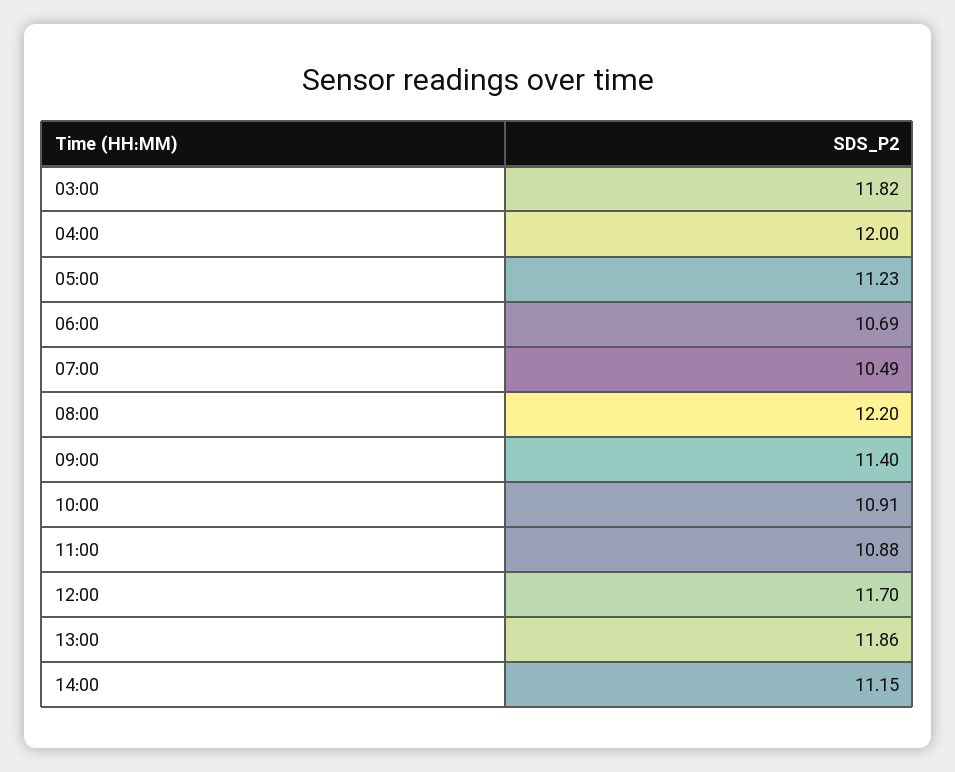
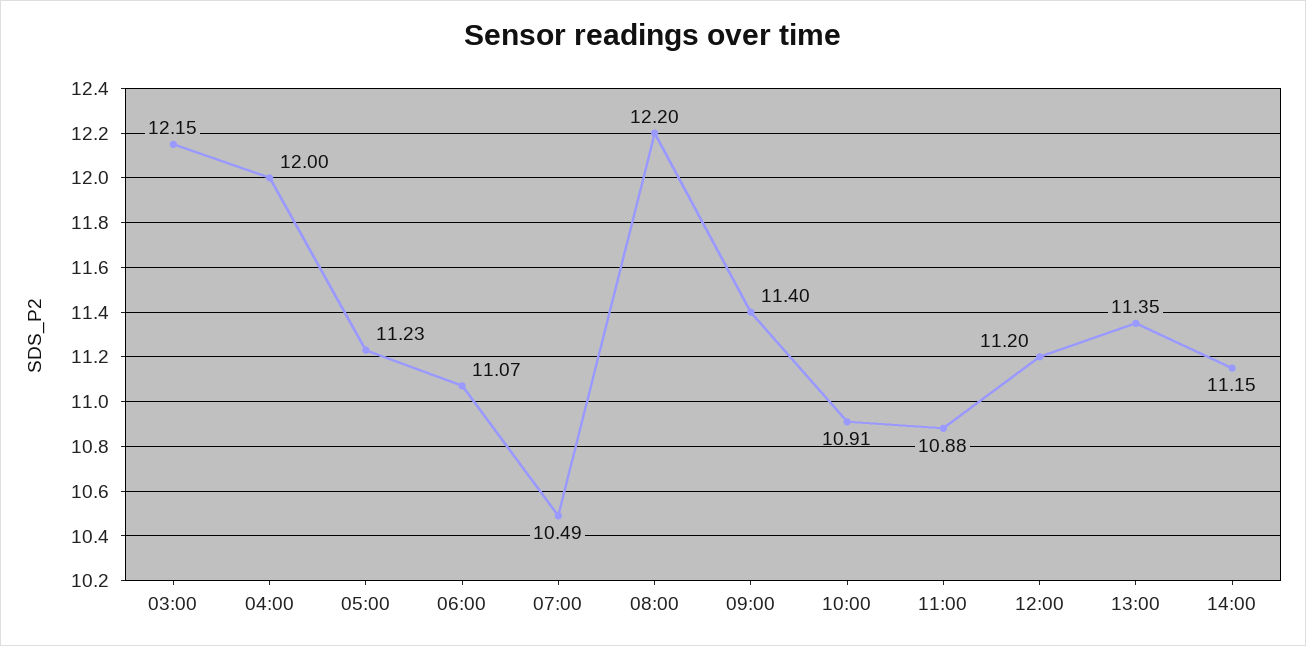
03:00: 11.82 -> 12.15
06:00: 10.69 -> 11.07
12:00: 11.7 -> 11.2
13:00: 11.86 -> 11.35

